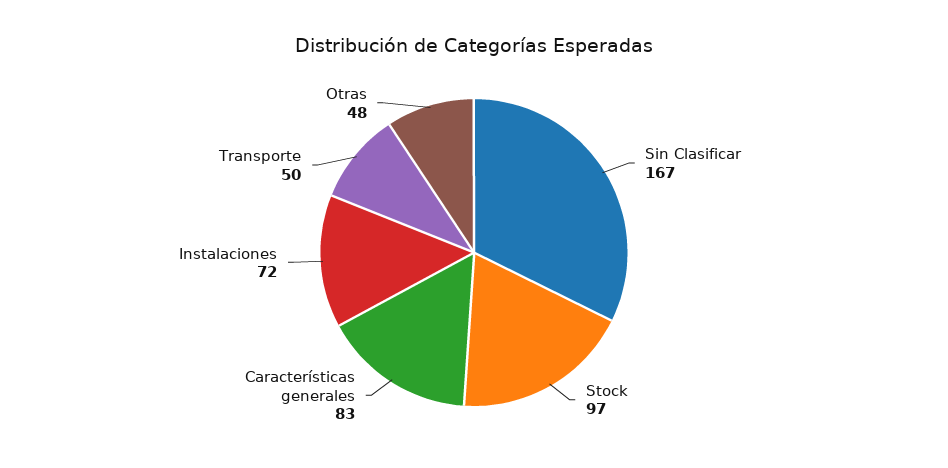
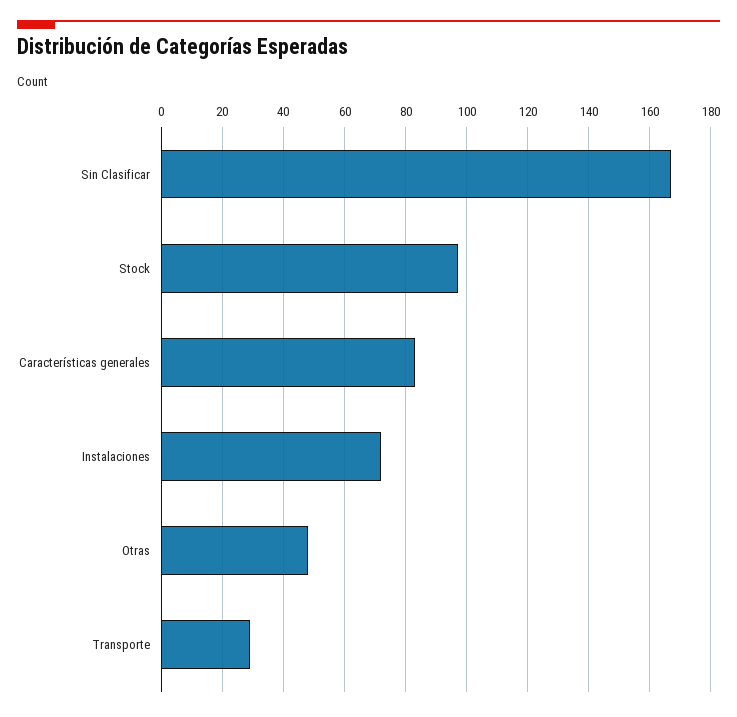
Transporte: 50 -> 30

